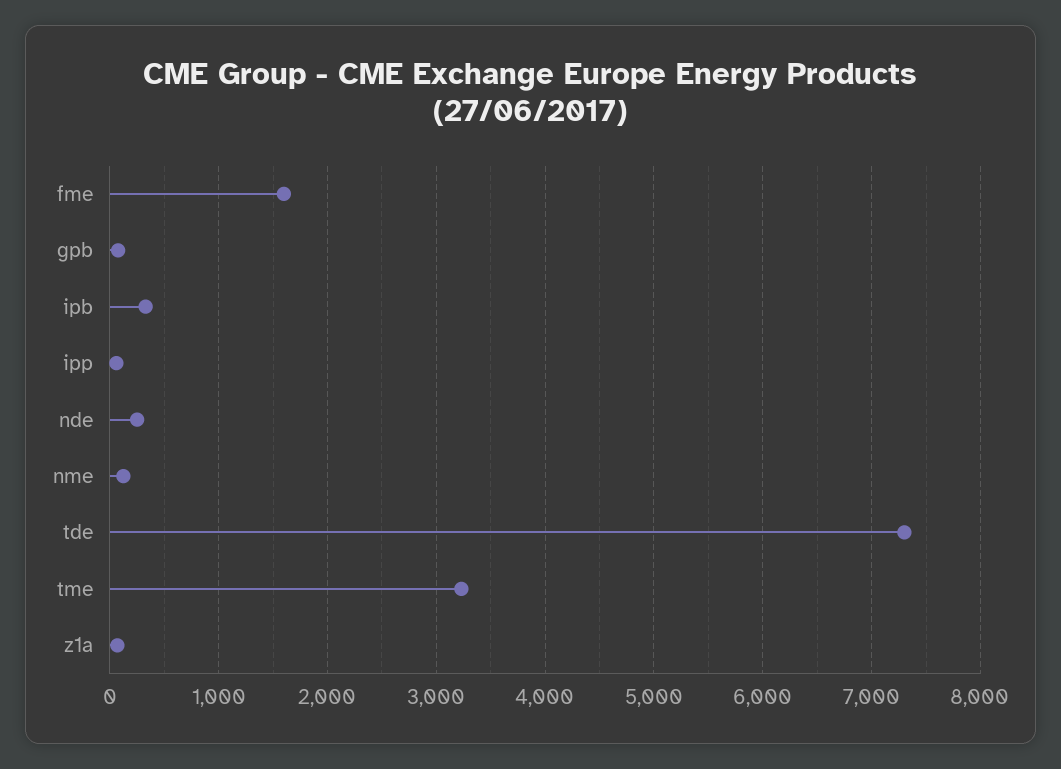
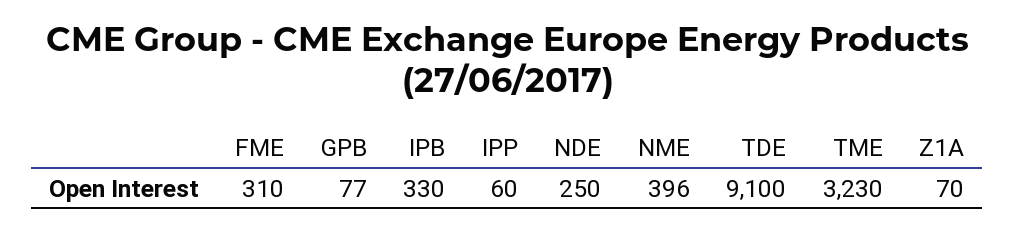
fme: 1600 -> 310
nme: 100 -> 396
tde: 7300 -> 9100

